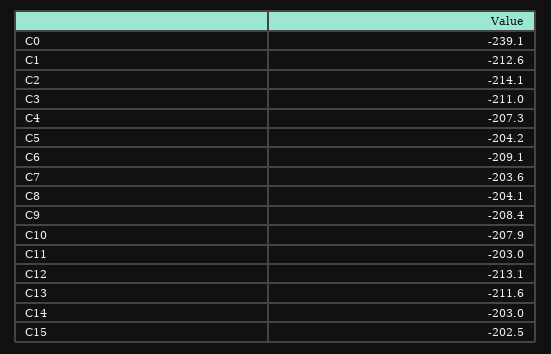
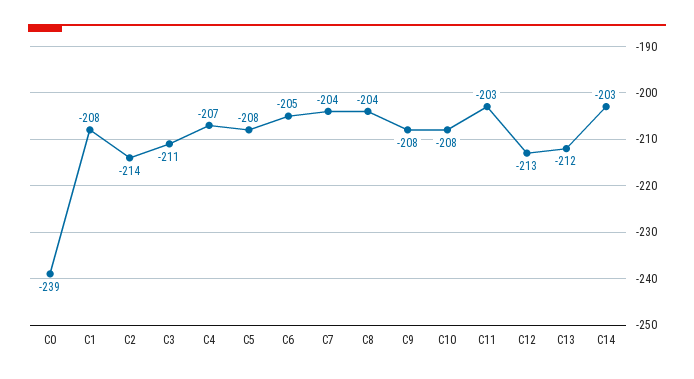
C1: -212.6 -> -208
C5: -204.2 -> -208
C6: -209.1 -> -205
C15: -202.5 -> none

